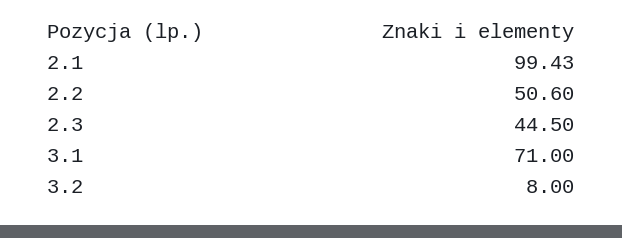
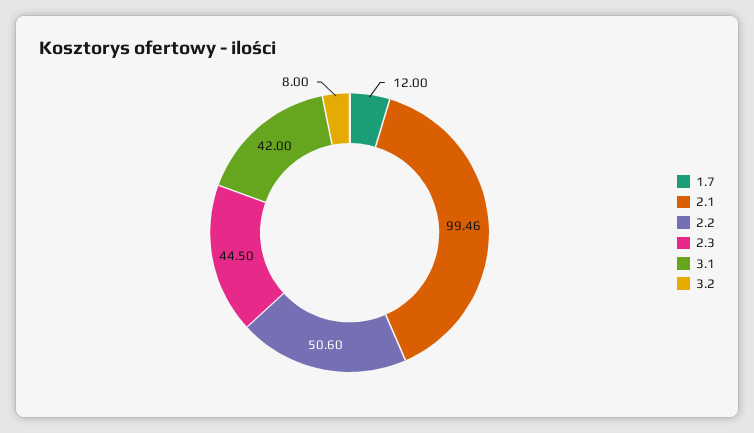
2.1: 99.43 -> 99.46
3.1: 71 -> 42
1.7: none -> 12

